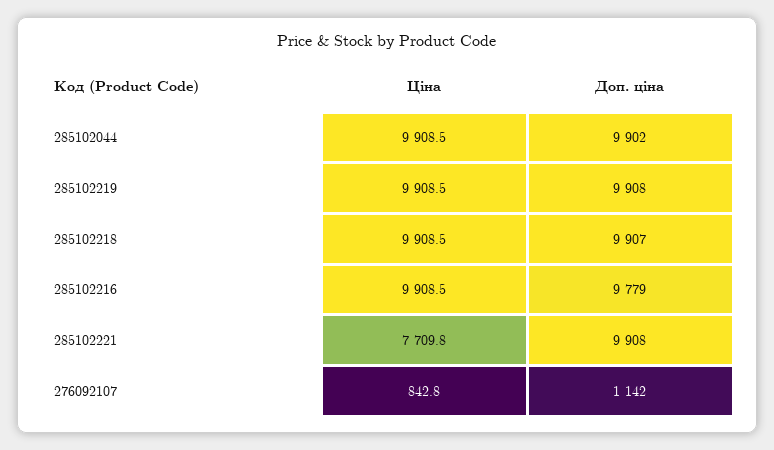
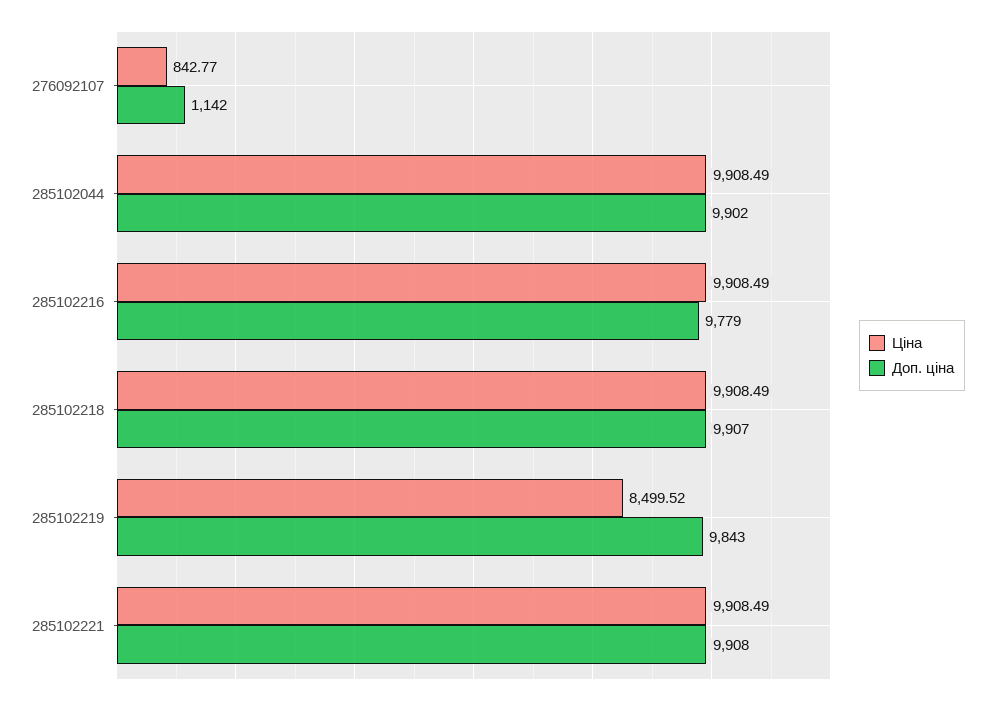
Ціна, 285102219: 9908.5 -> 8499.52
Доп. ціна, 285102219: 9908 -> 9843
Ціна, 285102221: 7709.8 -> 9908.49

